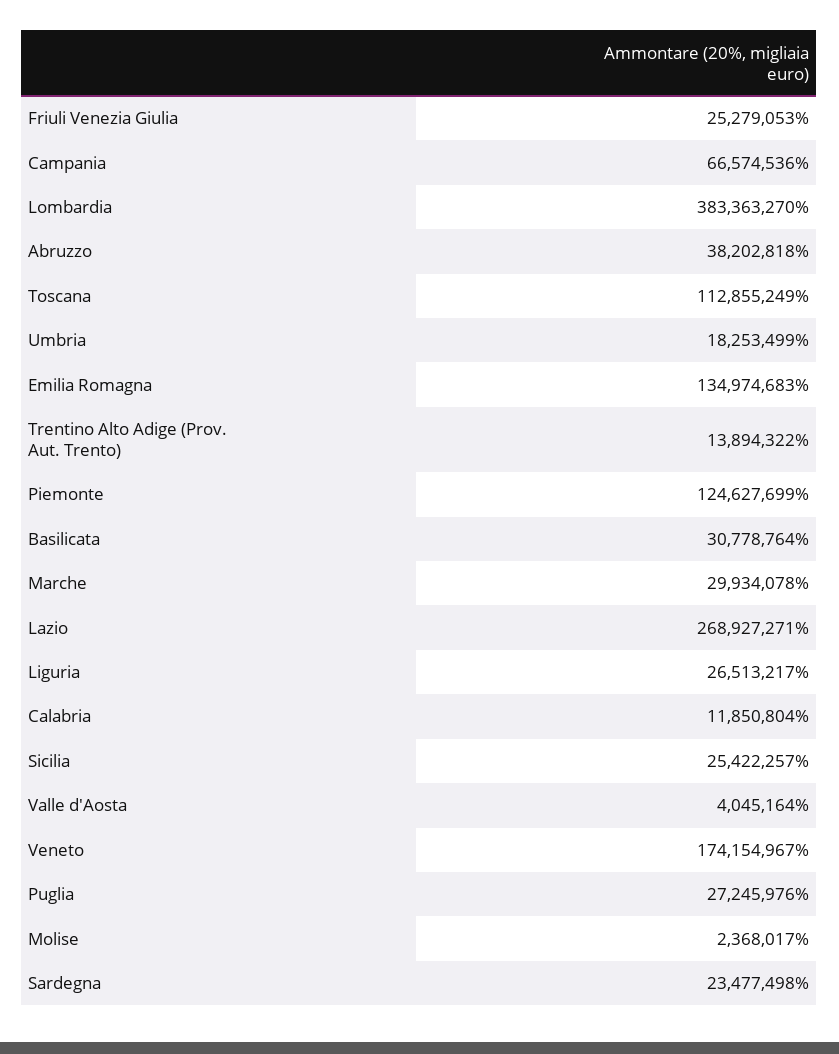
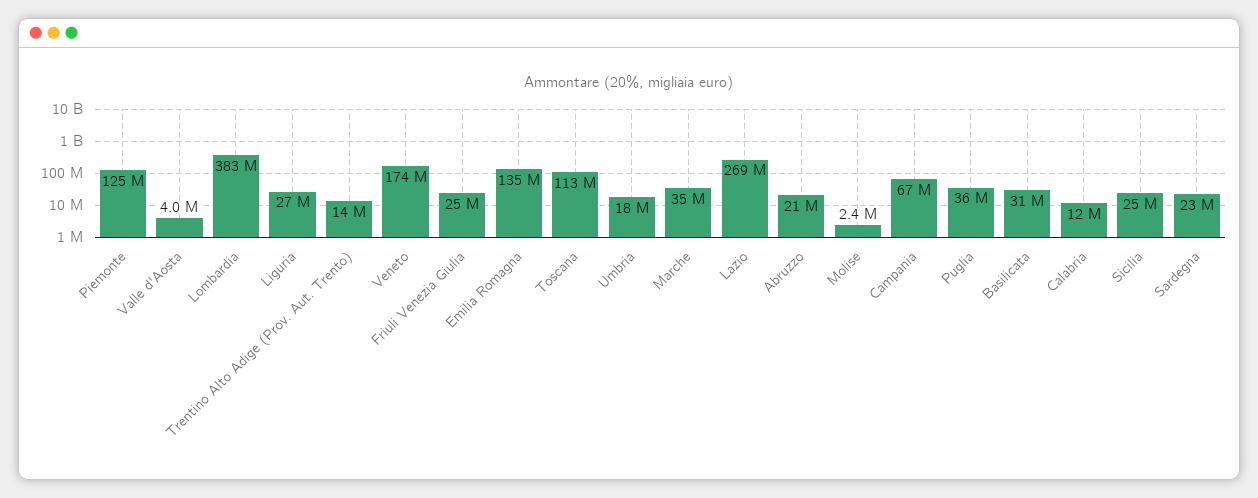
Abruzzo: 38202818 -> 21000000
Marche: 29934078 -> 35000000
Puglia: 27245976 -> 36000000

